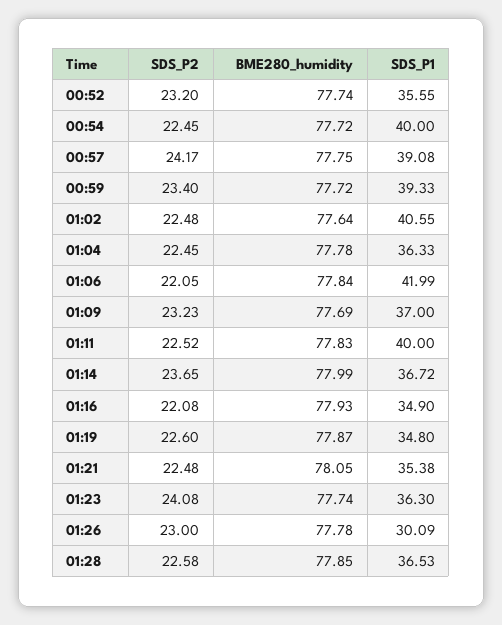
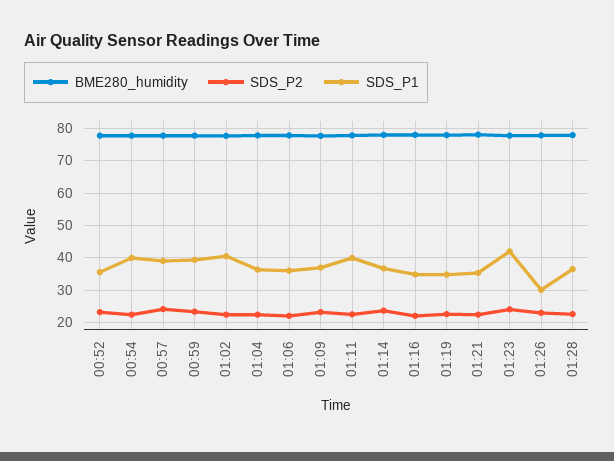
SDS_P1, 01:06: 41.99 -> 36
SDS_P1, 01:23: 36.3 -> 42

